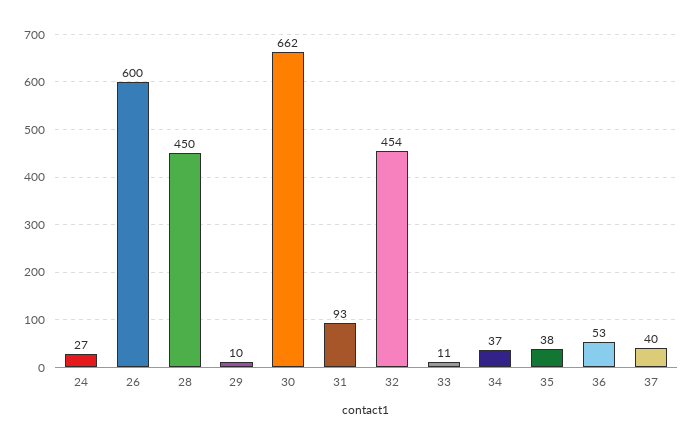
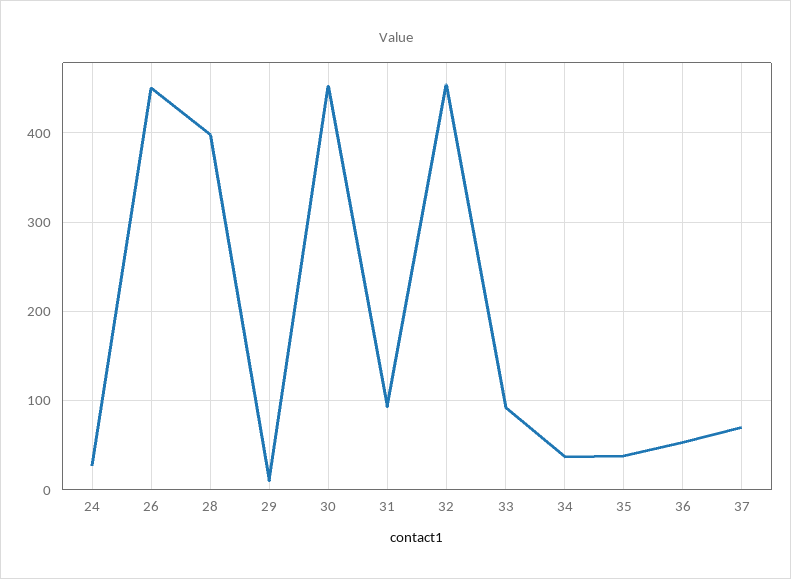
26: 600 -> 450
28: 450 -> 400
30: 662 -> 450
33: 11 -> 90
37: 40 -> 70

